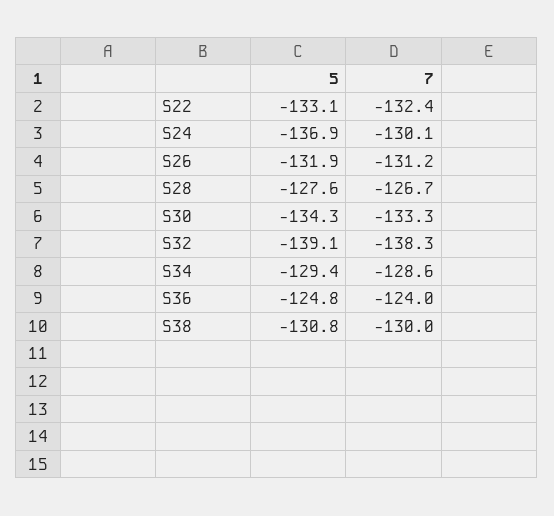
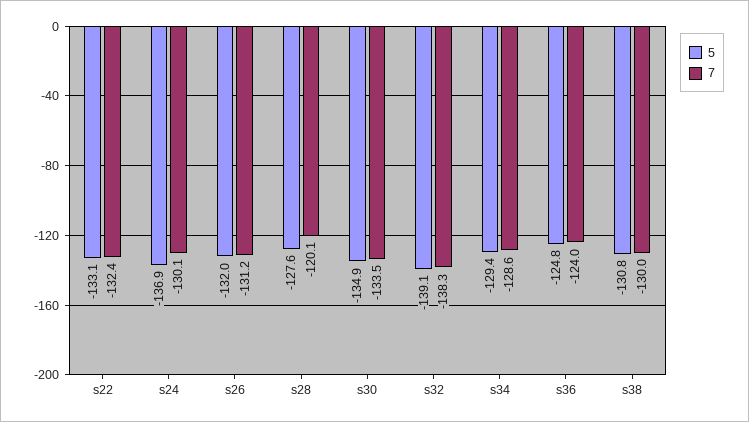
5, S26: -131.9 -> -132
7, S28: -126.7 -> -120.1
5, S30: -134.3 -> -134.9
7, S30: -133.3 -> -133.5

